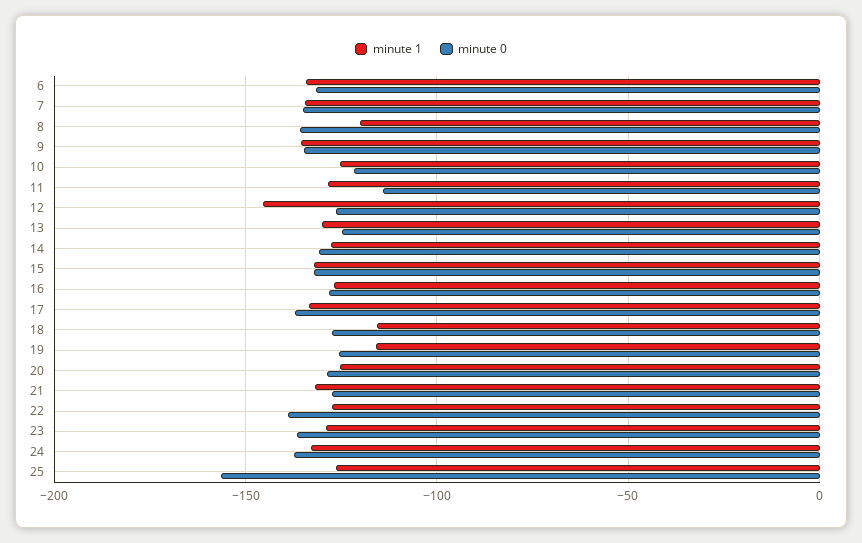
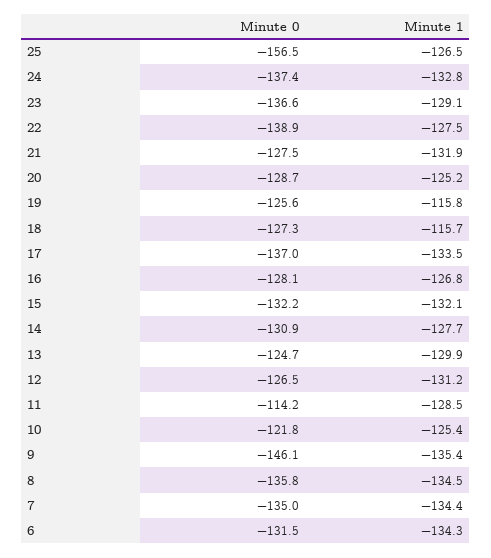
minute 1, 8: -120 -> -134.5
minute 0, 9: -135 -> -146.1
minute 1, 12: -145 -> -131.2

